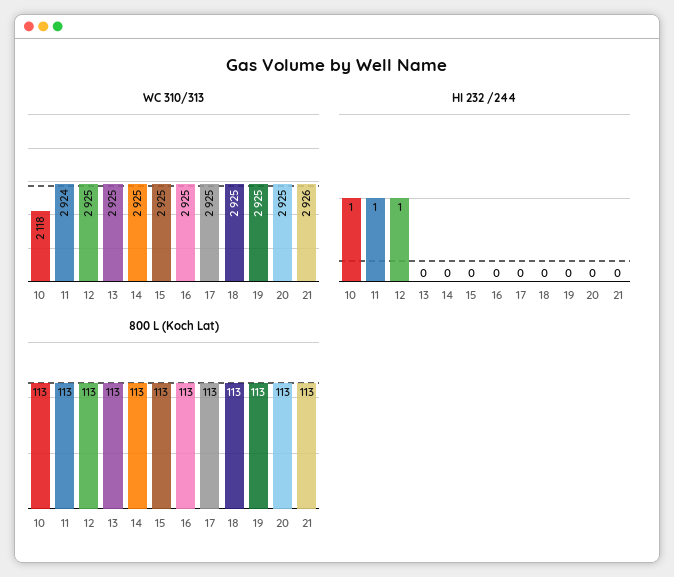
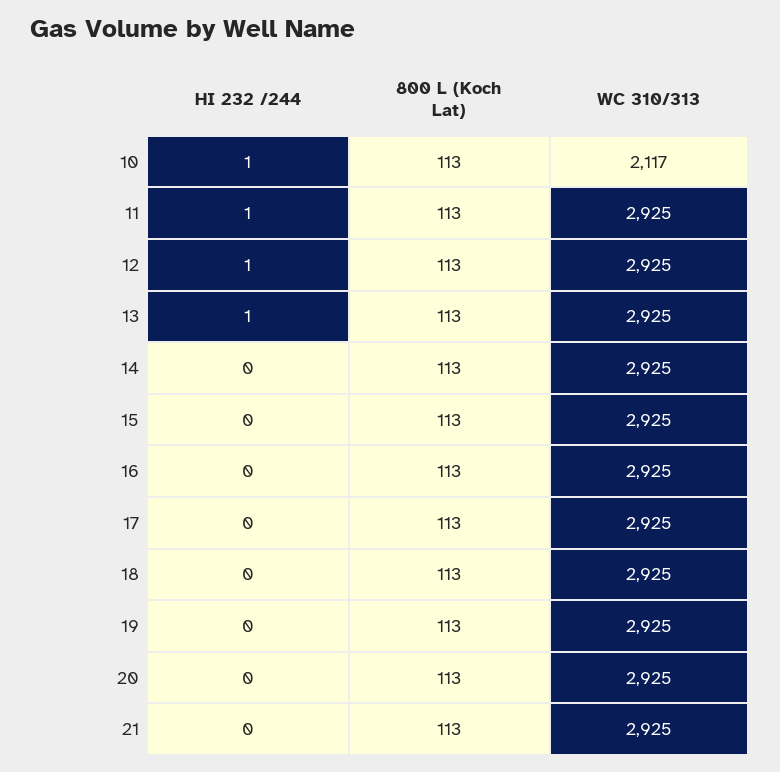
WC 310/313, 10: 2118 -> 2117
WC 310/313, 11: 2924 -> 2925
WC 310/313, 21: 2926 -> 2925
HI 232 /244, 13: 0 -> 1

